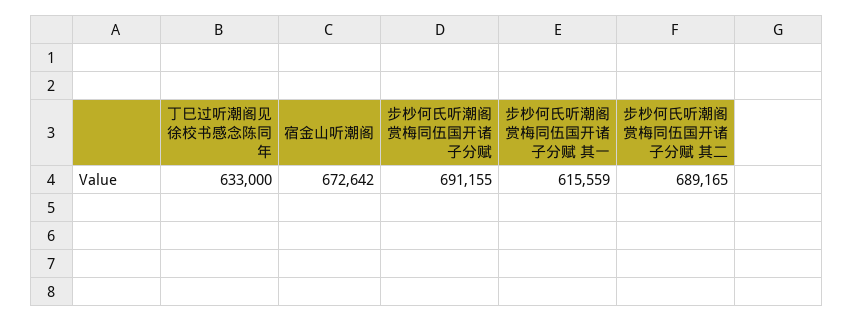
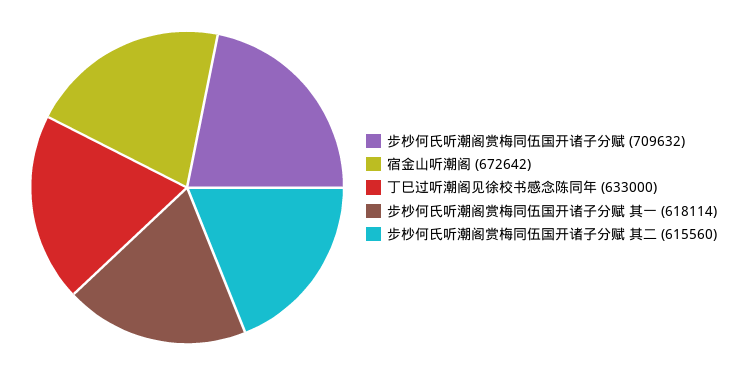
步杪何氏听潮阁赏梅同伍国开诸子分赋: 691155 -> 709632
步杪何氏听潮阁赏梅同伍国开诸子分赋 其一: 615559 -> 618114
步杪何氏听潮阁赏梅同伍国开诸子分赋 其二: 689165 -> 615560

